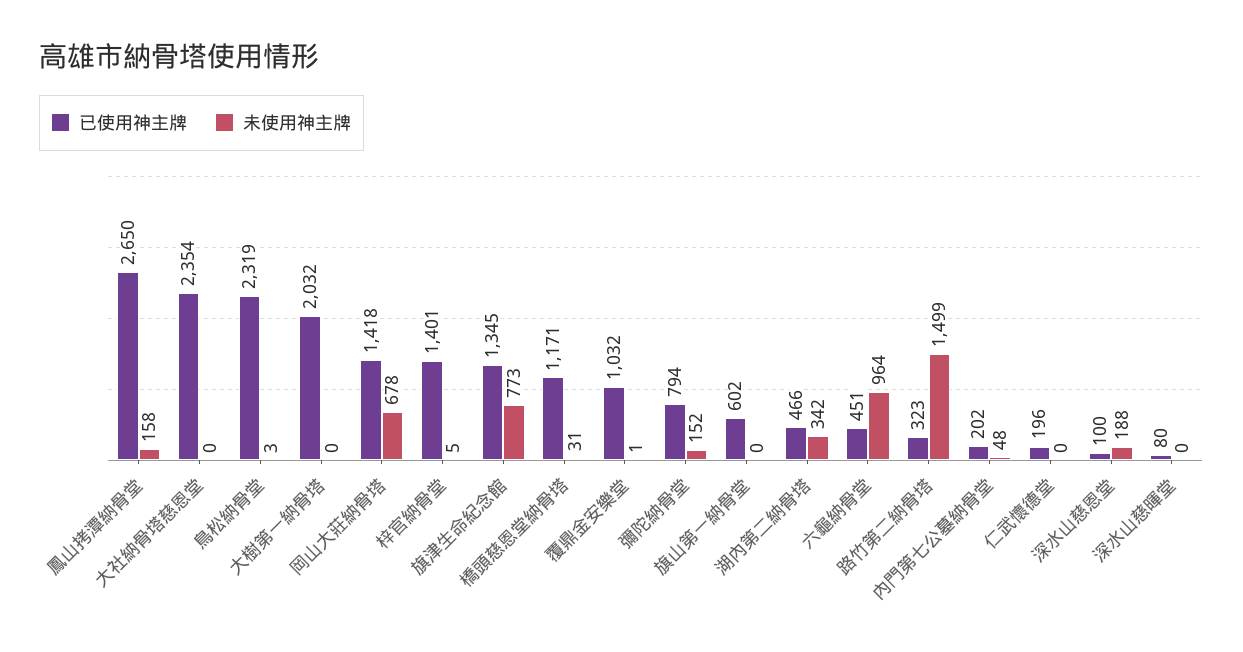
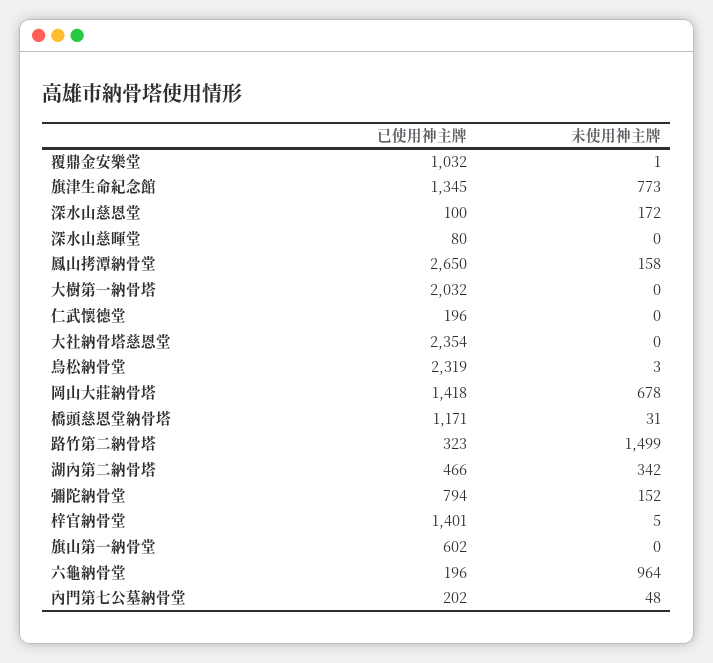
已使用神主牌, 六龜納骨堂: 451 -> 196
未使用神主牌, 深水山慈恩堂: 188 -> 172

